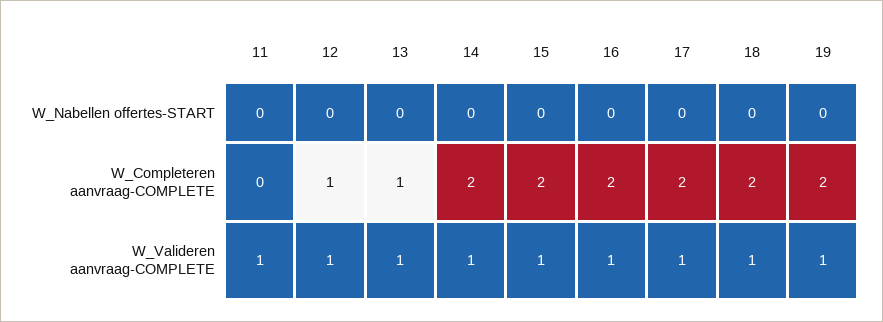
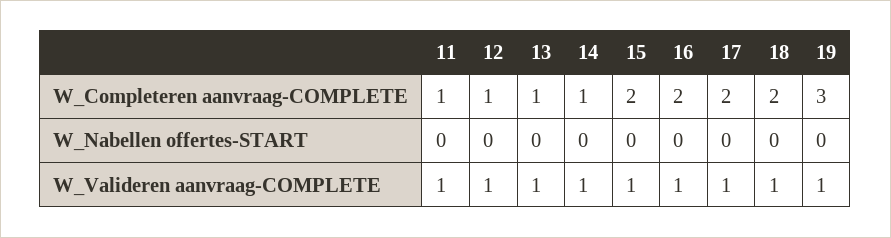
11, W_Completeren aanvraag-COMPLETE: 0 -> 1
14, W_Completeren aanvraag-COMPLETE: 2 -> 1
19, W_Completeren aanvraag-COMPLETE: 2 -> 3

